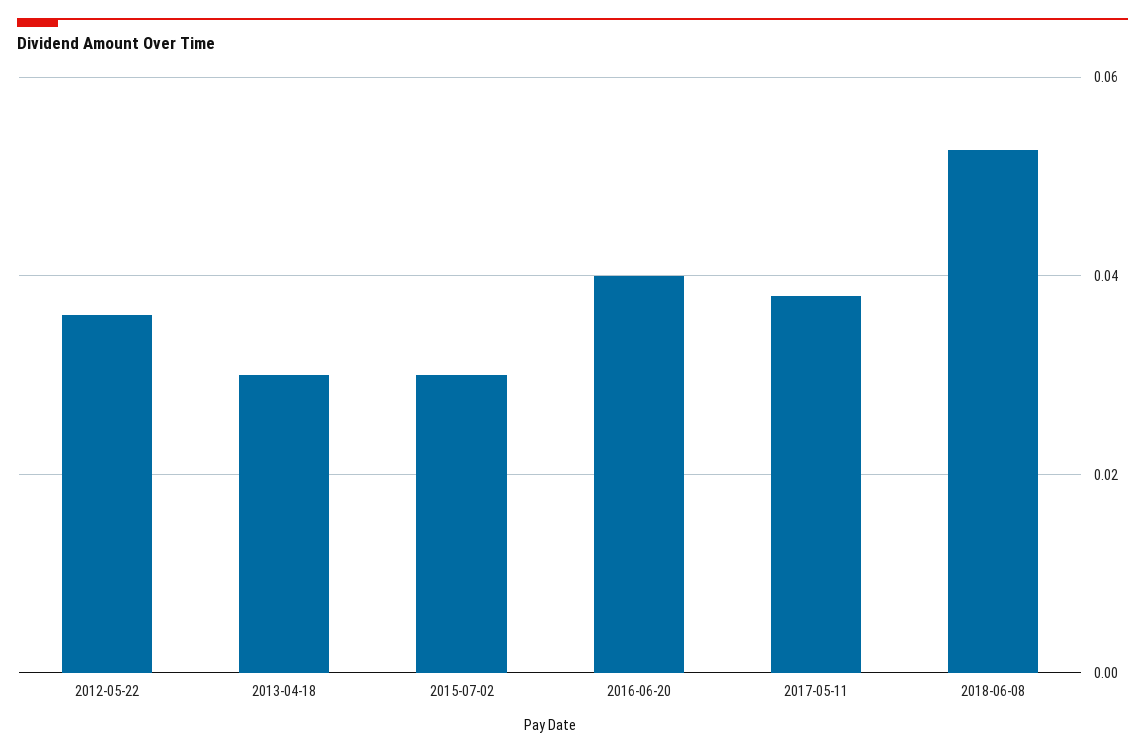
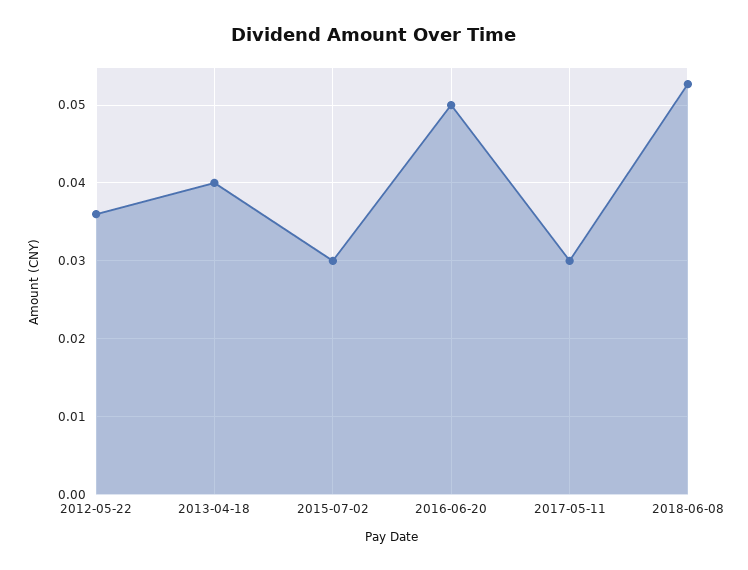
2013-04-18: 0.03 -> 0.04
2016-06-20: 0.04 -> 0.05
2017-05-11: 0.038 -> 0.03

